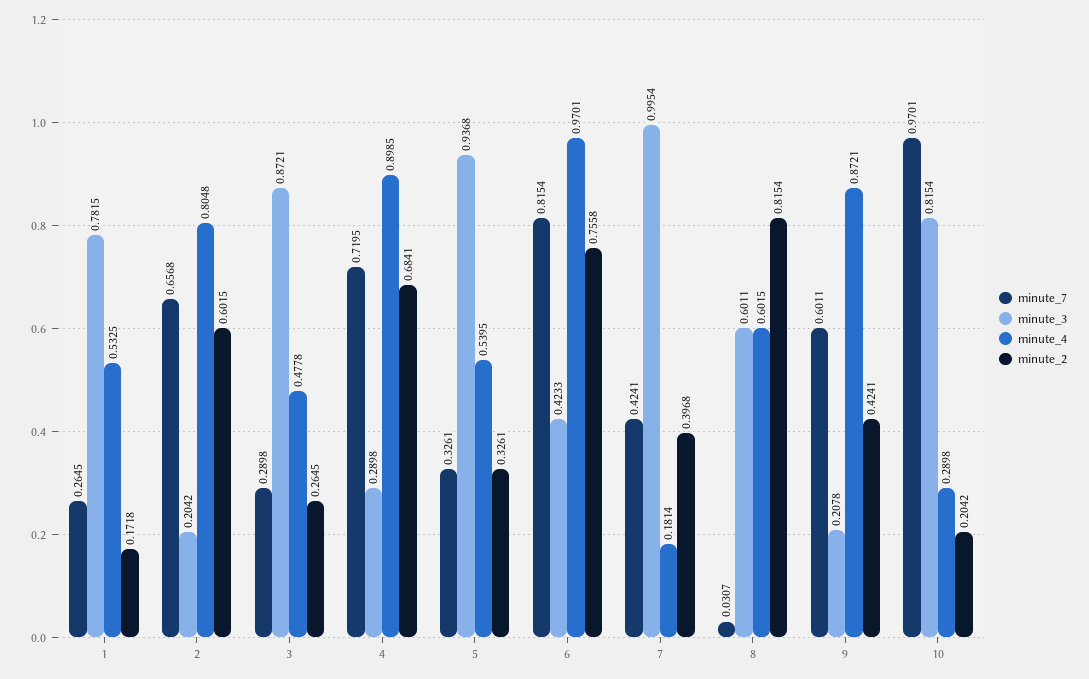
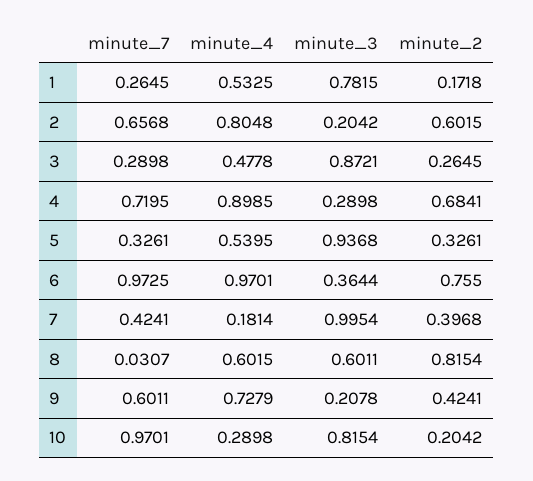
minute_7, 6: 0.8154 -> 0.9725
minute_3, 6: 0.4233 -> 0.3644
minute_2, 6: 0.7558 -> 0.755
minute_4, 9: 0.8721 -> 0.7279

